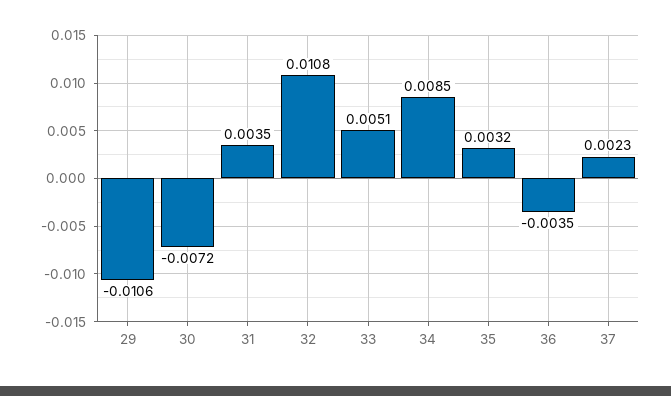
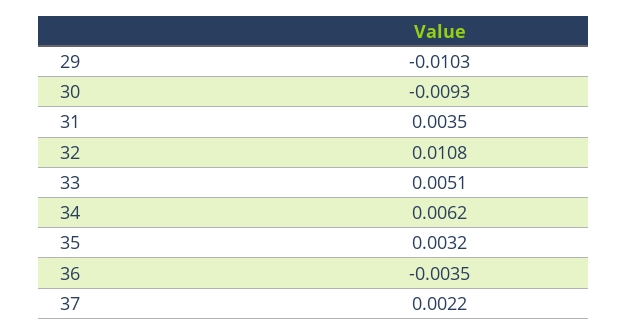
29: -0.0106 -> -0.0103
30: -0.0072 -> -0.0093
34: 0.0085 -> 0.0062
37: 0.0023 -> 0.0022

